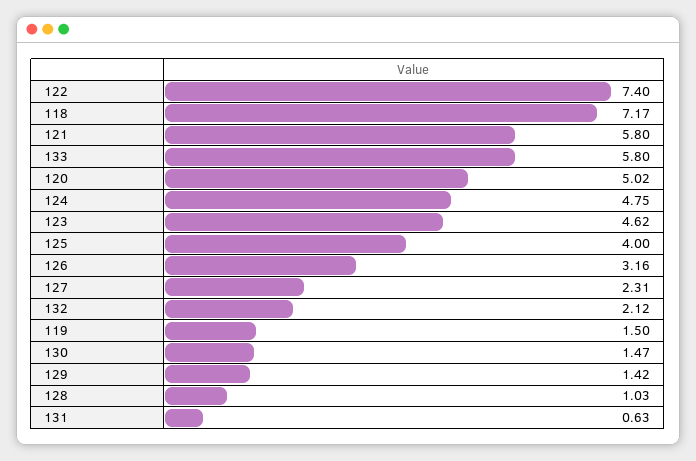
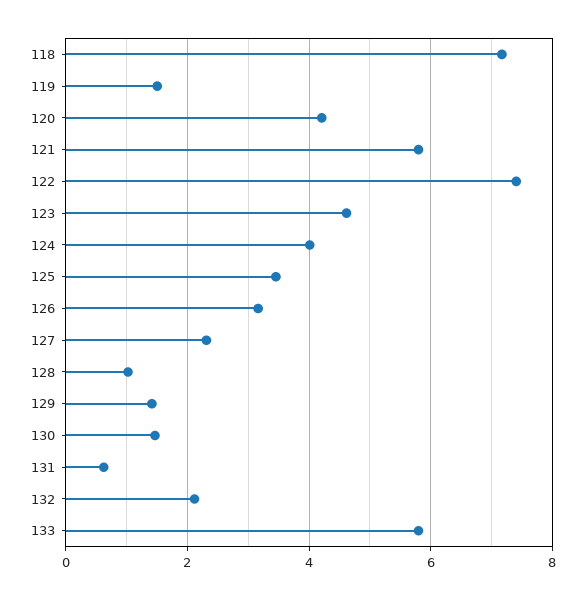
120: 5.02 -> 4.2
124: 4.75 -> 4
125: 4 -> 3.4

